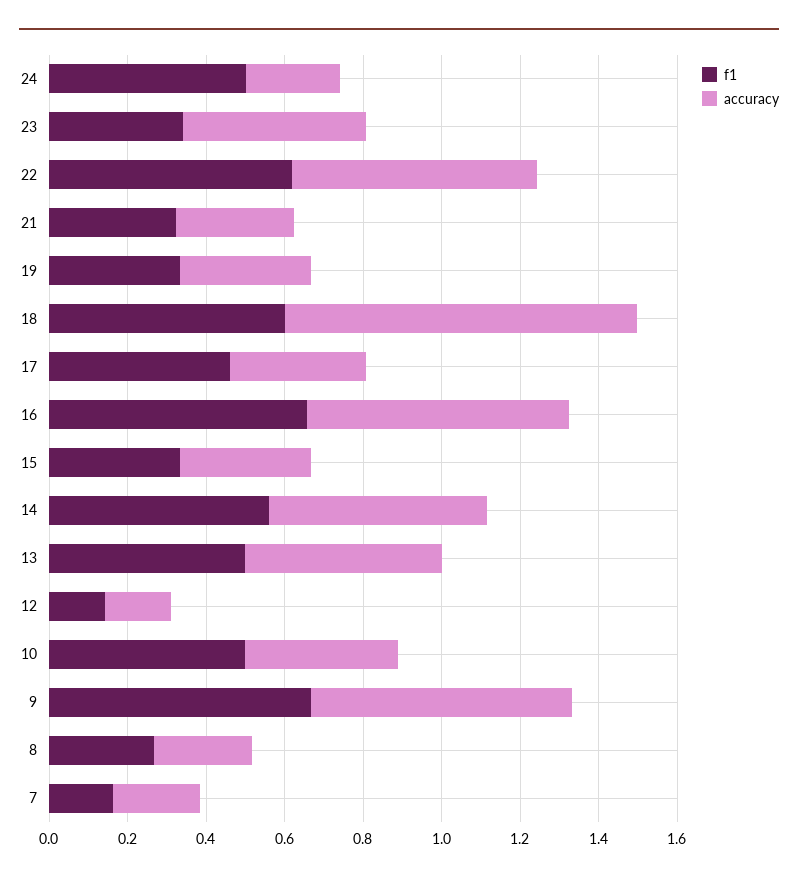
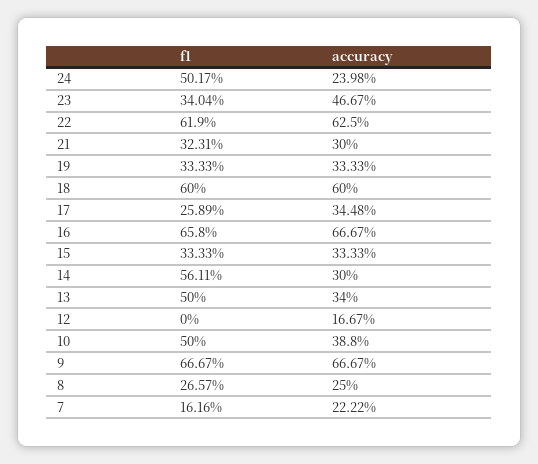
accuracy, 18: 0.9 -> 0.6
f1, 17: 0.45 -> 0.2589
accuracy, 14: 0.55 -> 0.3
accuracy, 13: 0.5 -> 0.34
f1, 12: 0.15 -> 0

